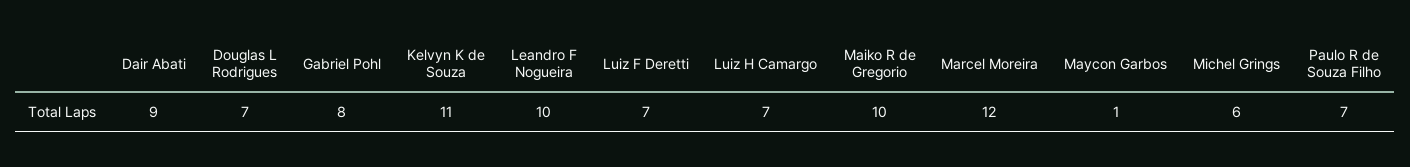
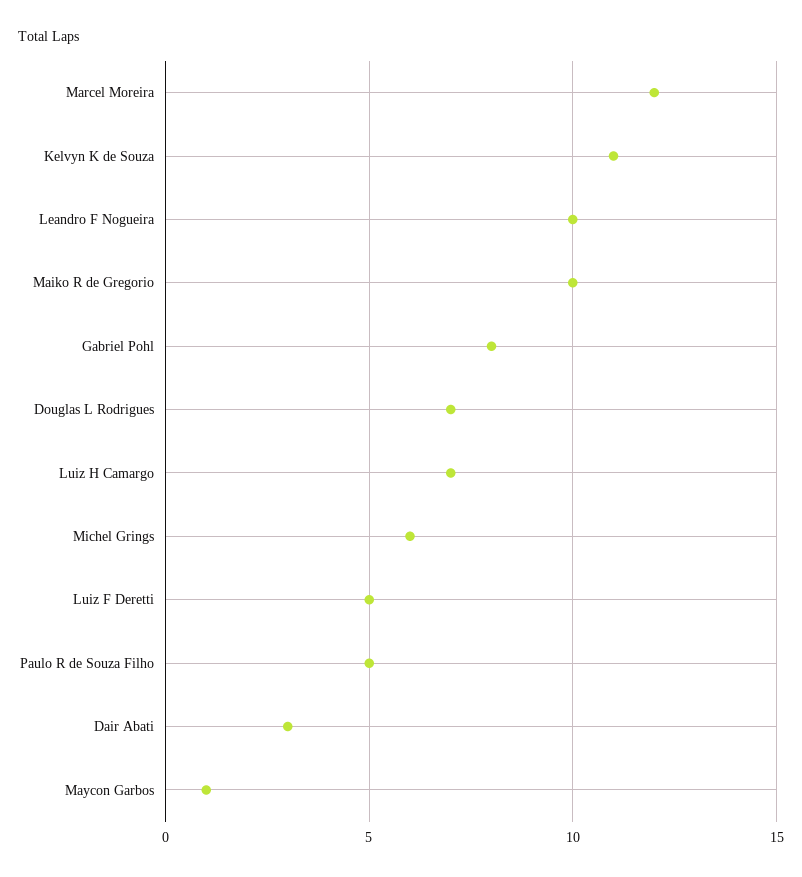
Dair Abati: 9 -> 3
Luiz F Deretti: 7 -> 5
Paulo R de Souza Filho: 7 -> 5

